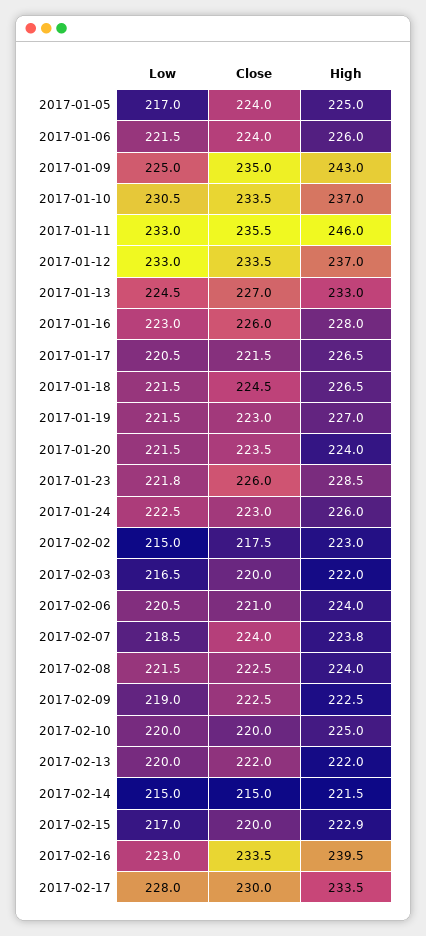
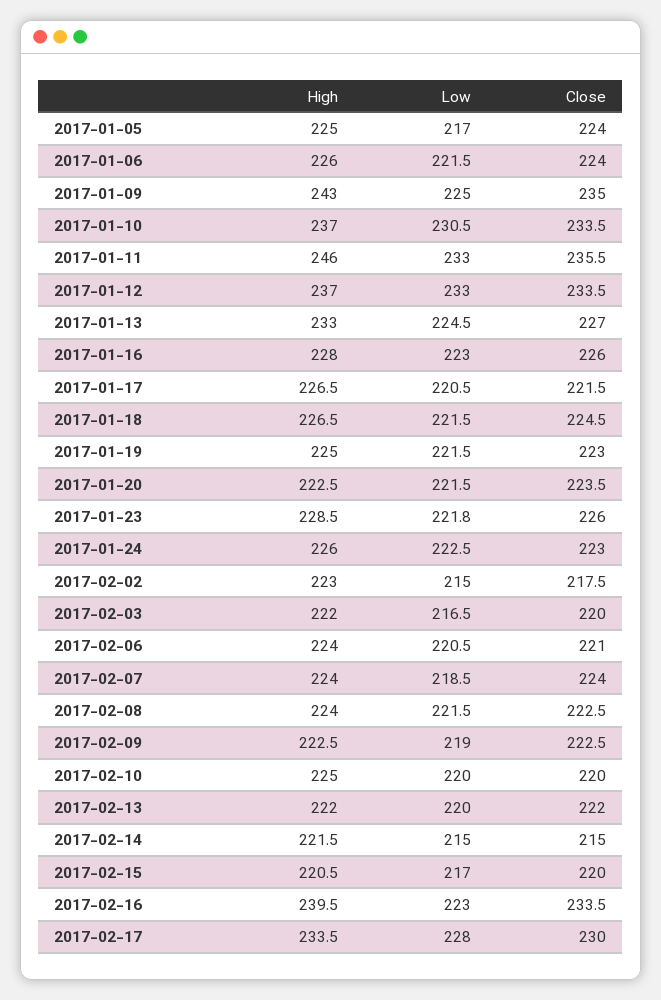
High, 2017-01-19: 227 -> 225
High, 2017-01-20: 224 -> 222.5
High, 2017-02-07: 223.8 -> 224
High, 2017-02-15: 222.9 -> 220.5

